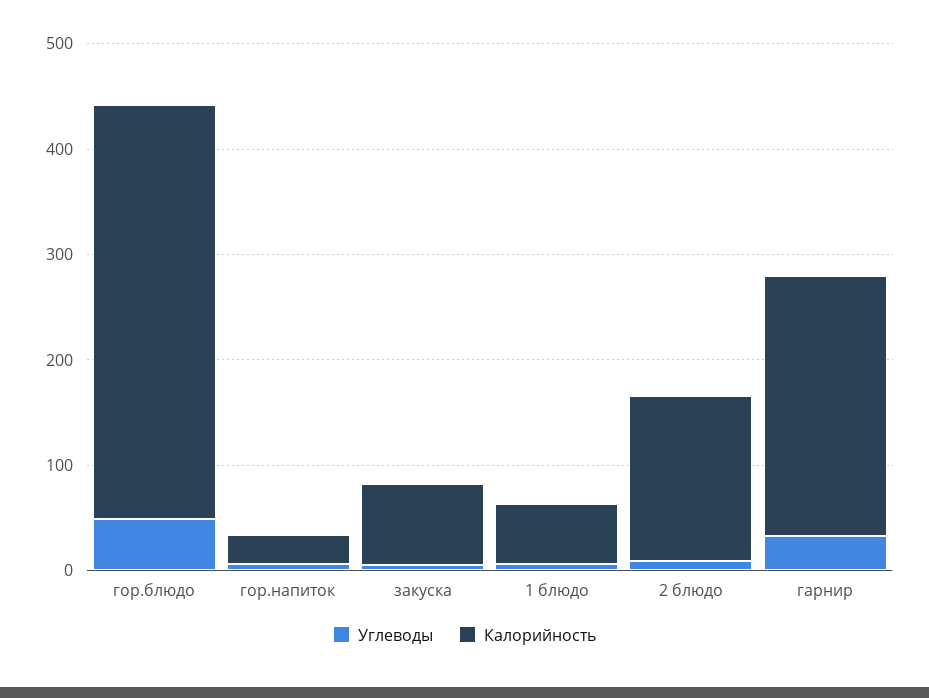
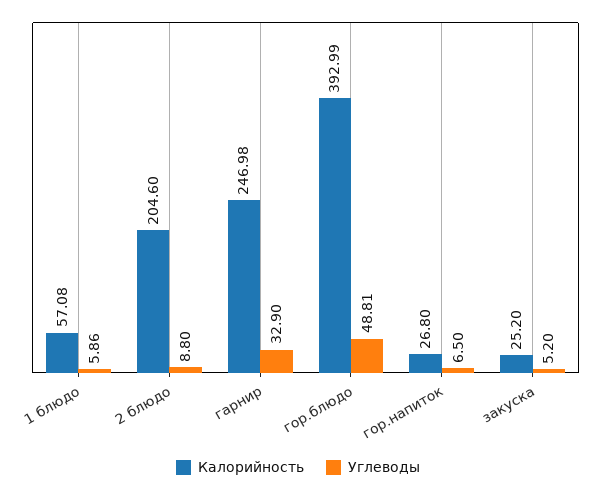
Калорийность, закуска: 80 -> 25.2
Калорийность, 2 блюдо: 160 -> 204.6

